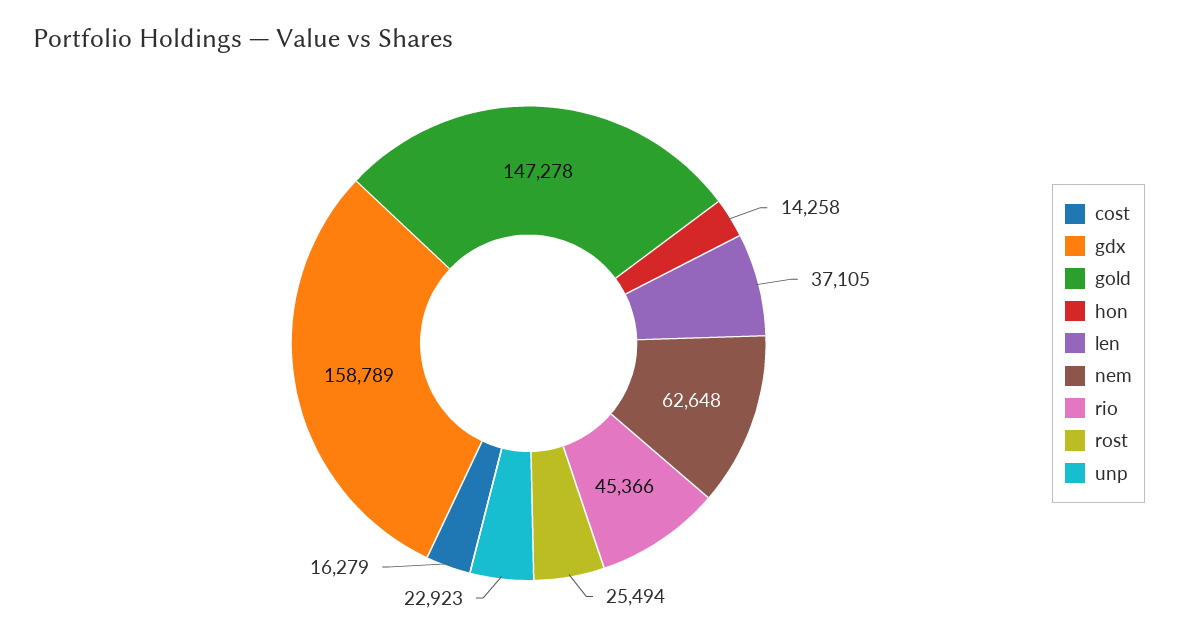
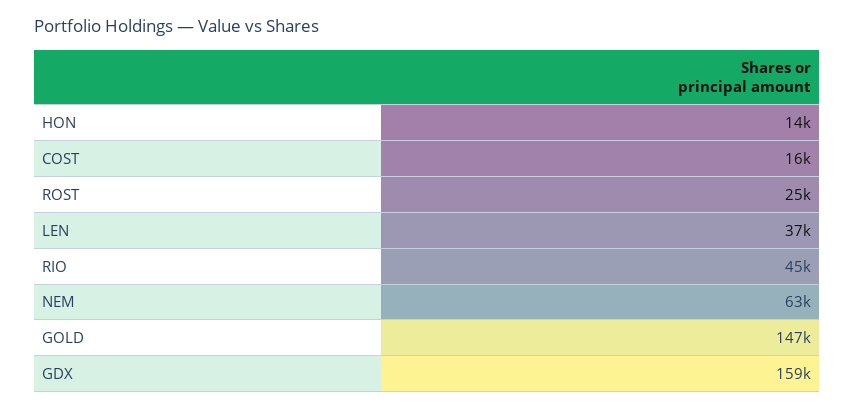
unp: 22923 -> none

